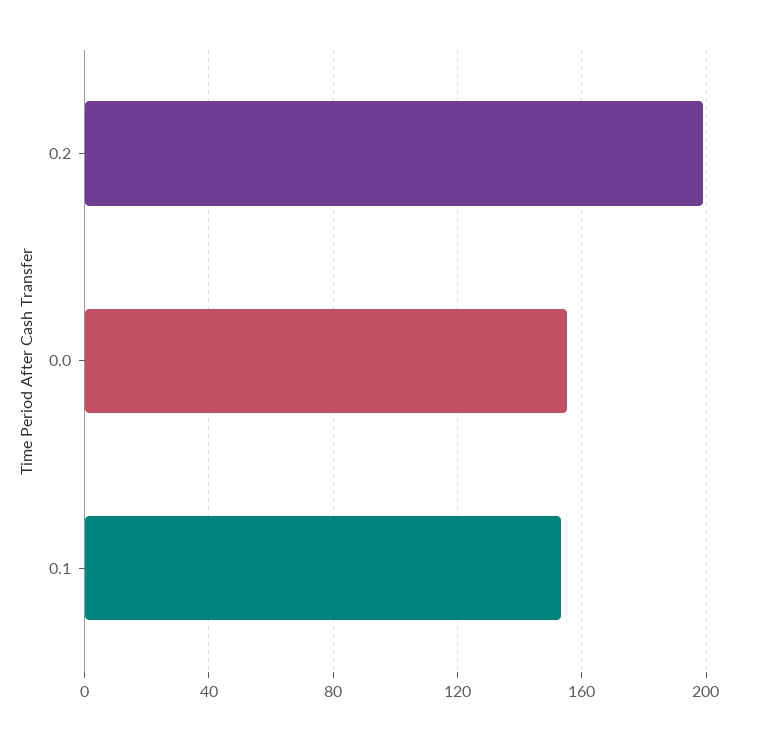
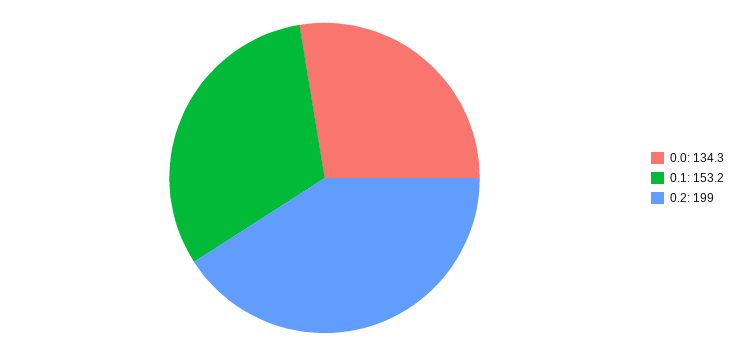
0.0: 155 -> 134.3

